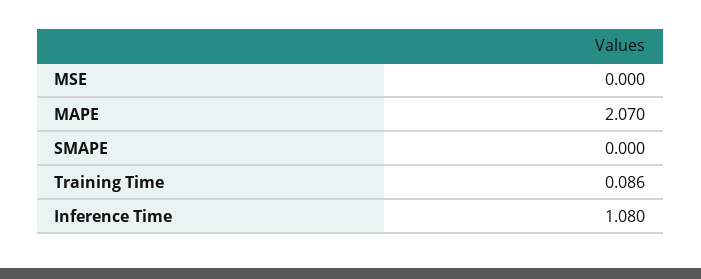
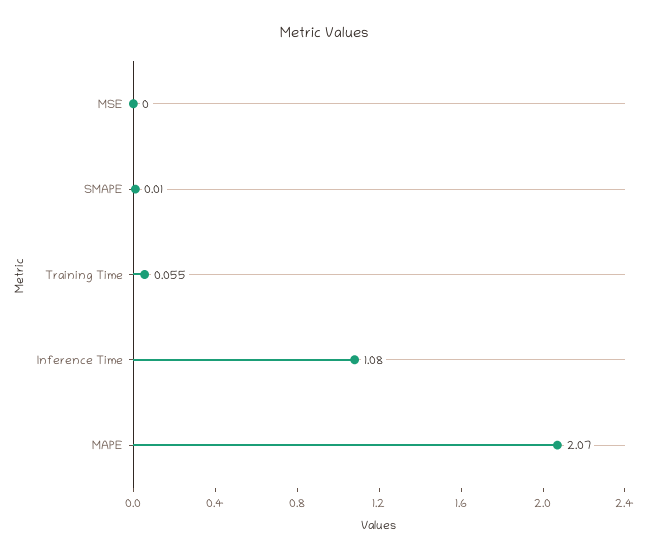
SMAPE: 0 -> 0.01
Training Time: 0.086 -> 0.055

